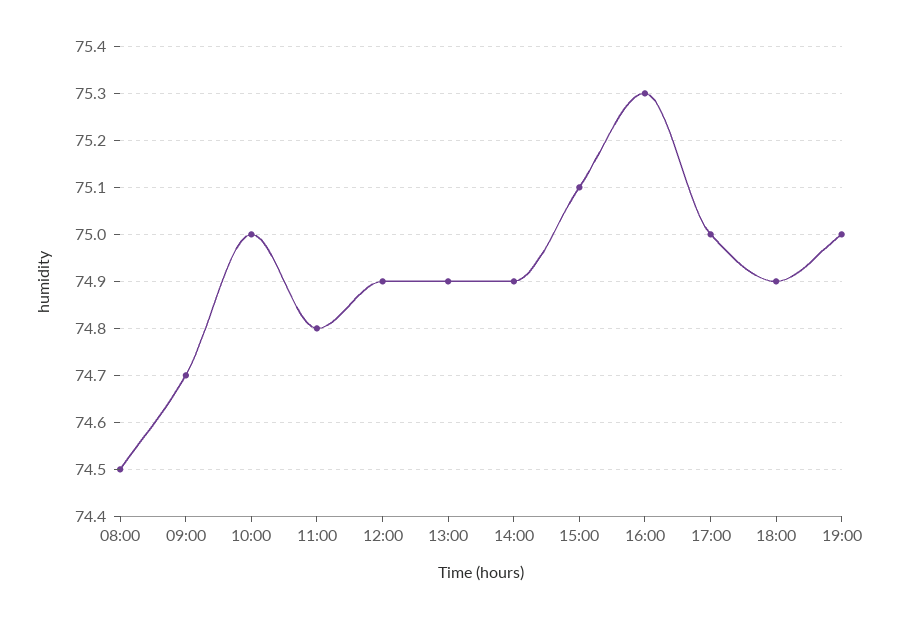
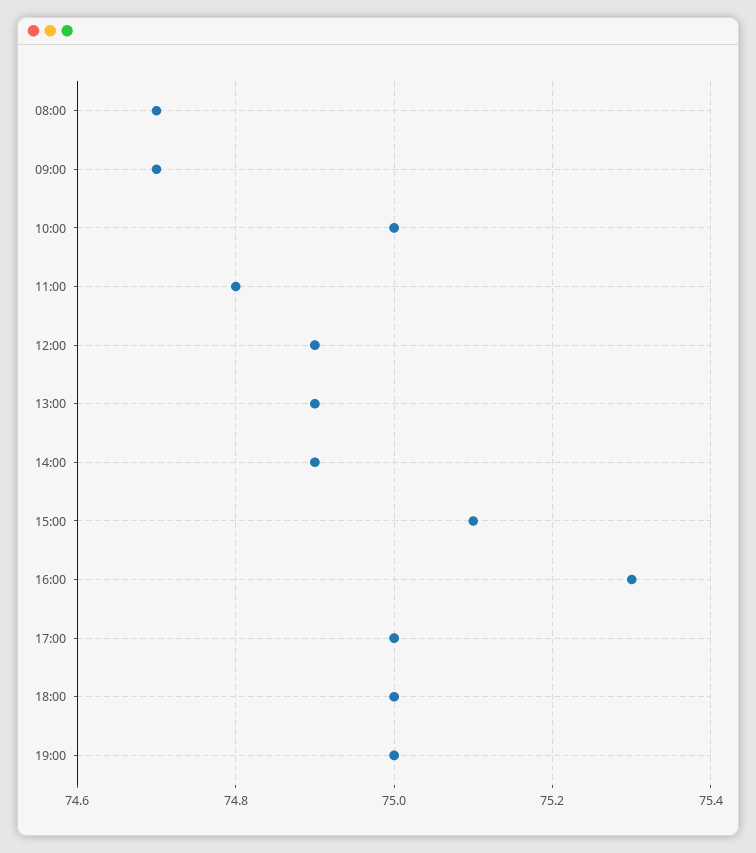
08:00: 74.5 -> 74.7
18:00: 74.9 -> 75

